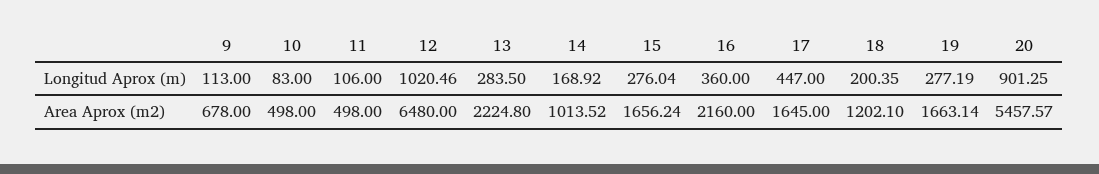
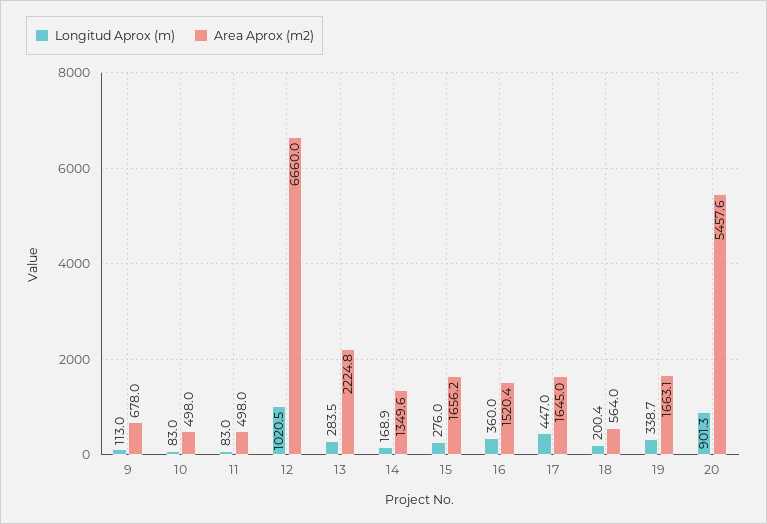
Longitud Aprox (m), 11: 106 -> 83
Longitud Aprox (m), 19: 277.19 -> 338.7
Area Aprox (m2), 12: 6480 -> 6660
Area Aprox (m2), 14: 1013.52 -> 1349.6
Area Aprox (m2), 16: 2160 -> 1520.4
Area Aprox (m2), 18: 1202.1 -> 564

